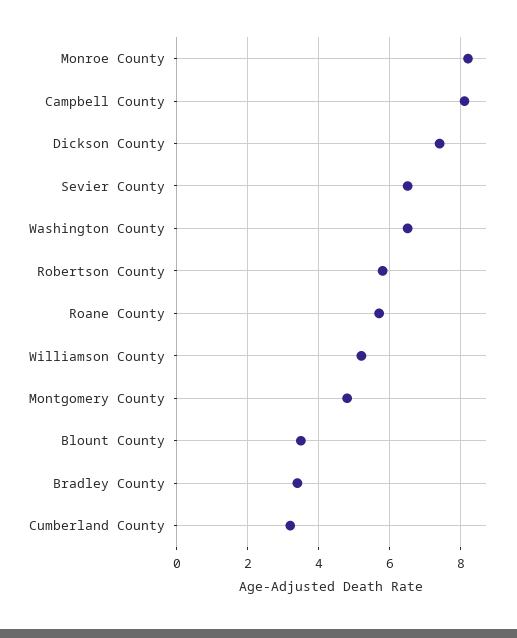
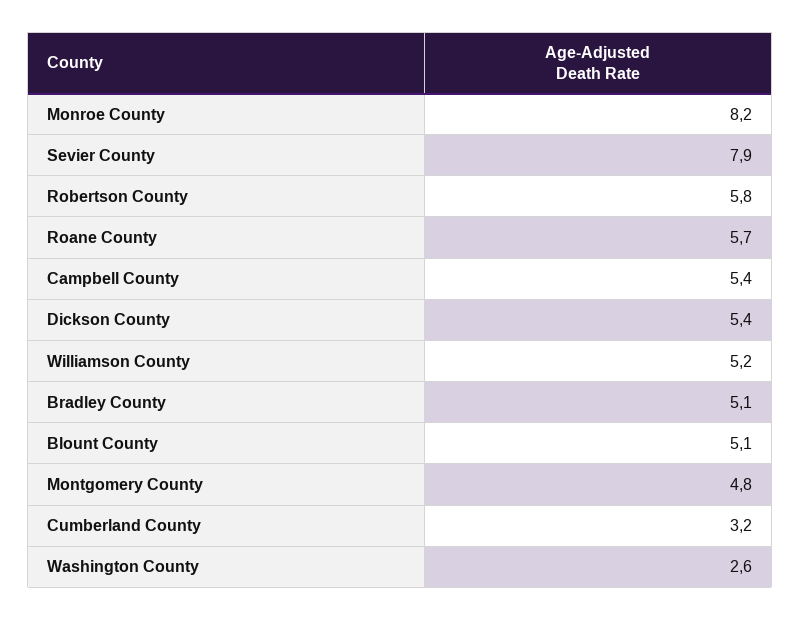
Campbell County: 8 -> 5.4
Dickson County: 7.5 -> 5.4
Sevier County: 6.5 -> 7.9
Washington County: 6.5 -> 2.6
Blount County: 3.5 -> 5.1
Bradley County: 3.5 -> 5.1

